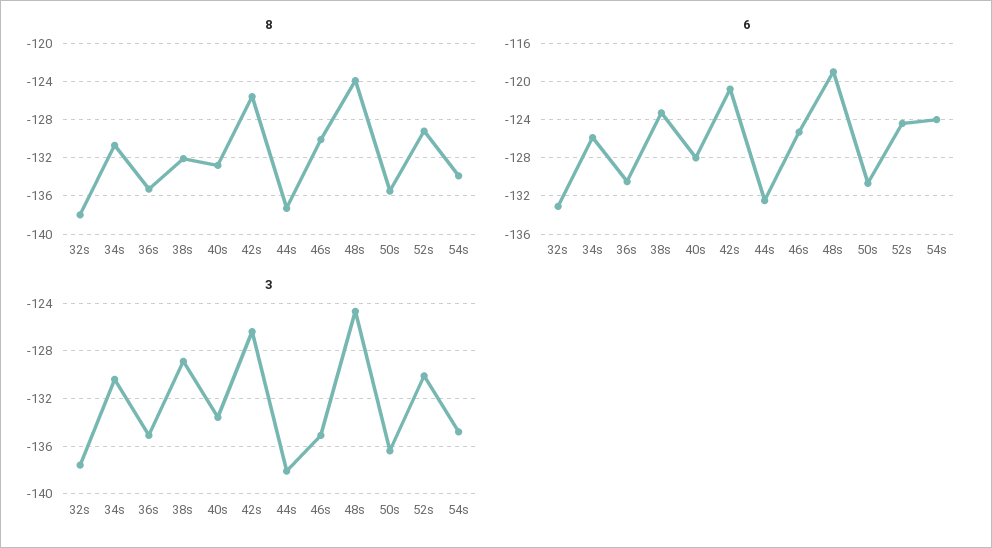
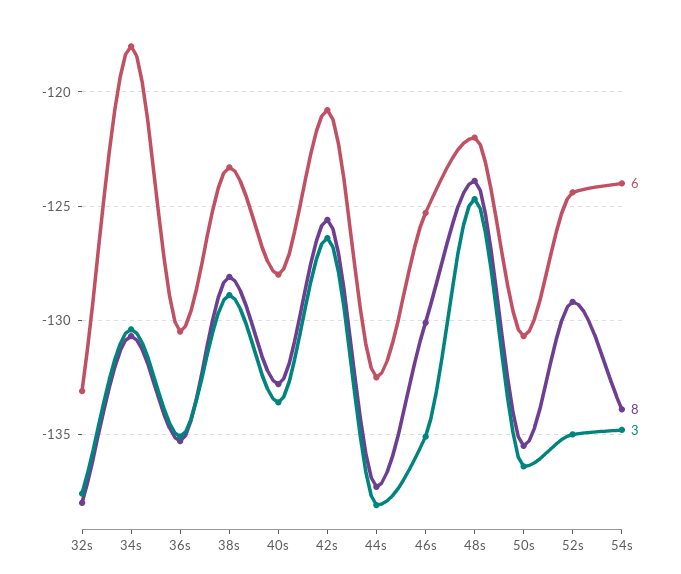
8, 38s: -132 -> -128
6, 34s: -126 -> -118
6, 48s: -119 -> -122
3, 52s: -130 -> -135

